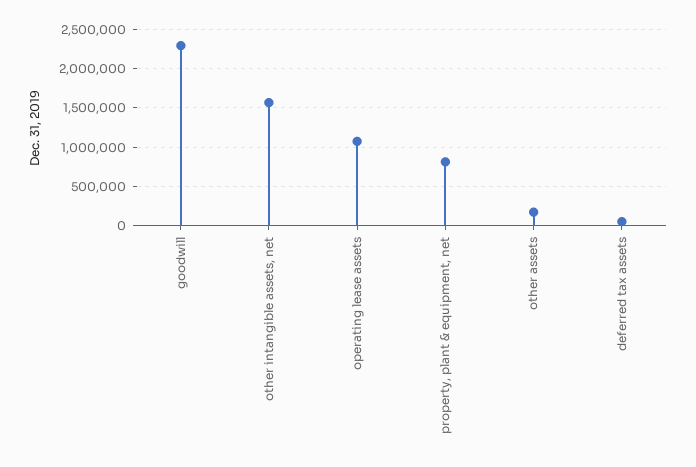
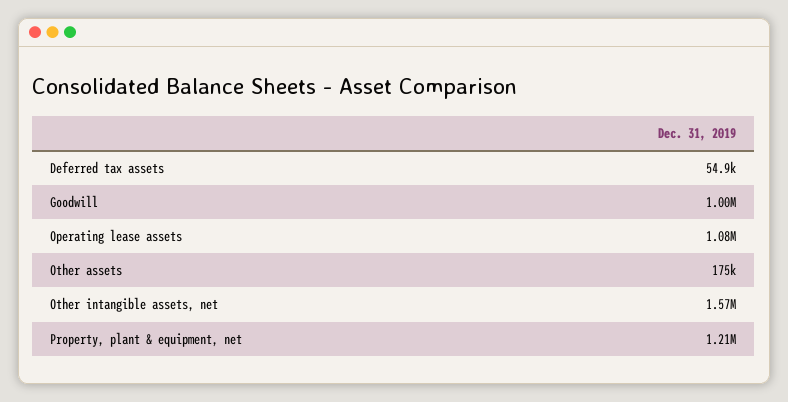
goodwill: 2300000 -> 1000000
property, plant & equipment, net: 800000 -> 1210000

